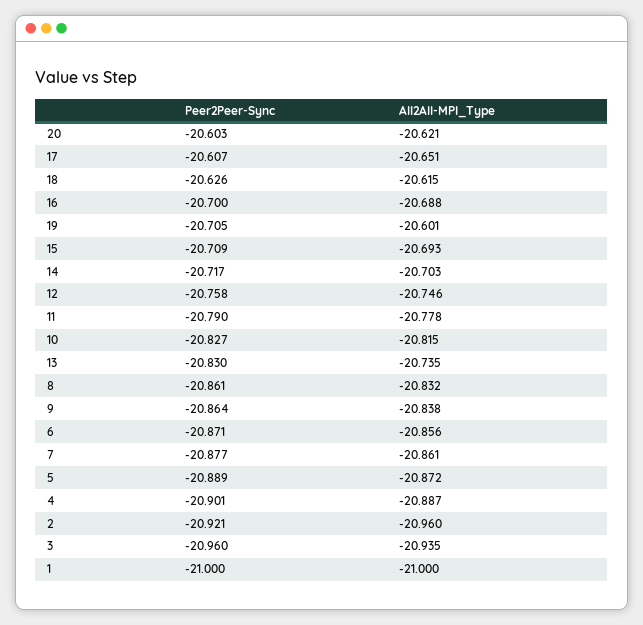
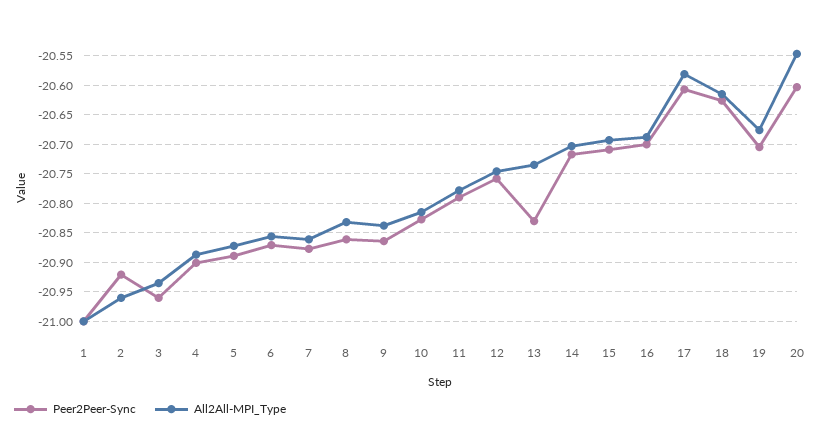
All2All-MPI_Type, 20: -20.621 -> -20.55
All2All-MPI_Type, 17: -20.651 -> -20.575
All2All-MPI_Type, 19: -20.601 -> -20.675

